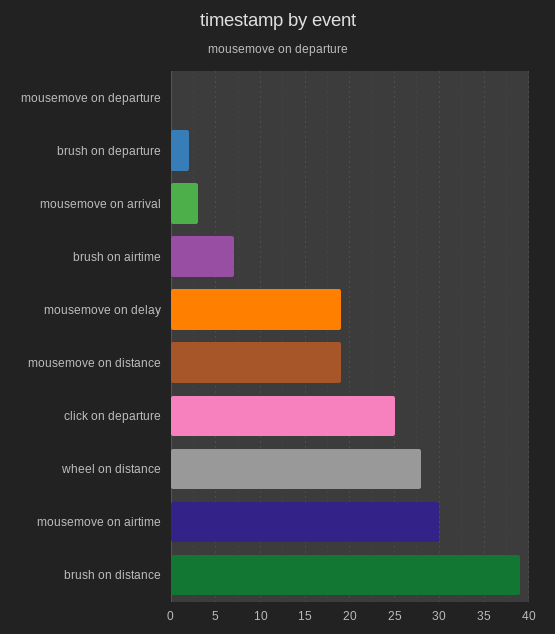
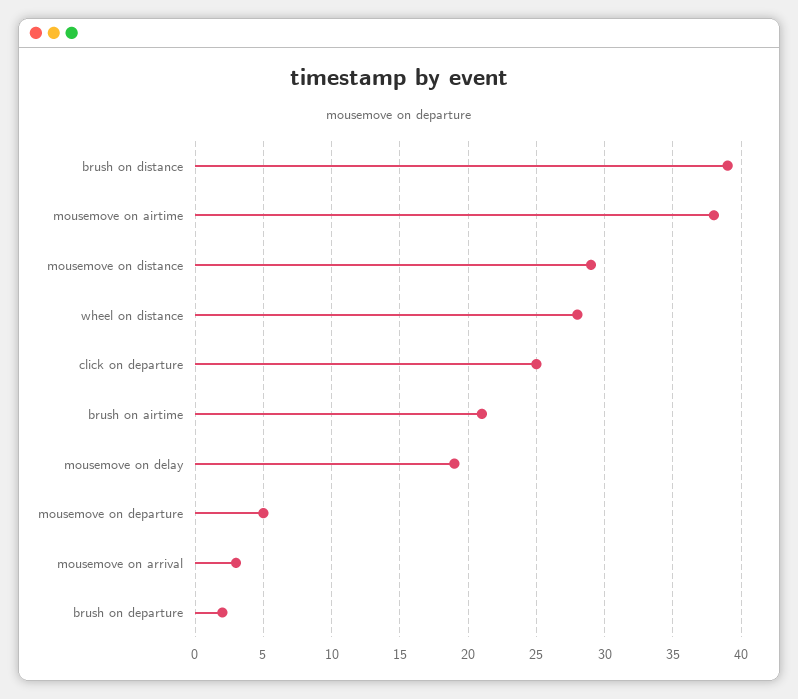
mousemove on departure: 0 -> 5
brush on airtime: 7 -> 21
mousemove on distance: 19 -> 29
mousemove on airtime: 30 -> 38

